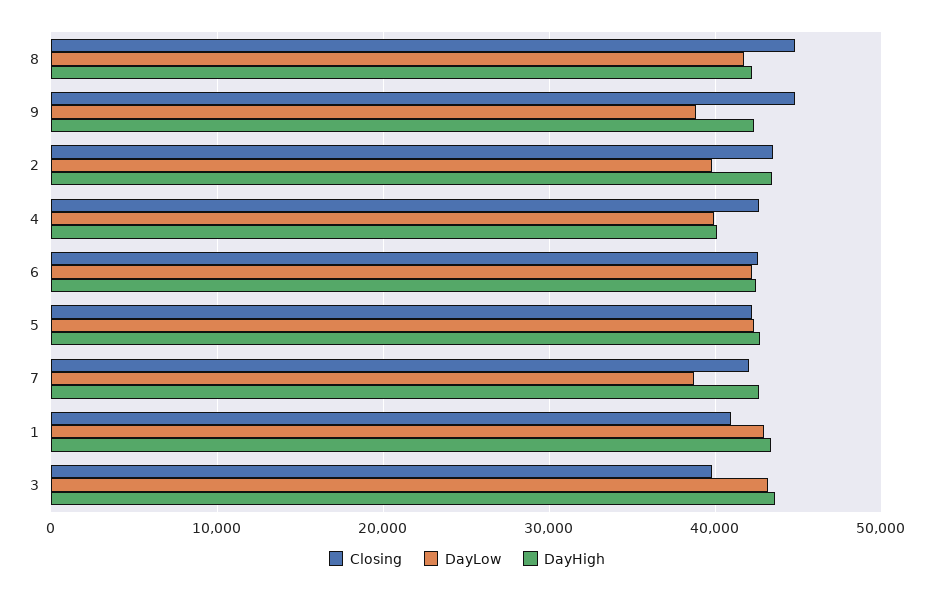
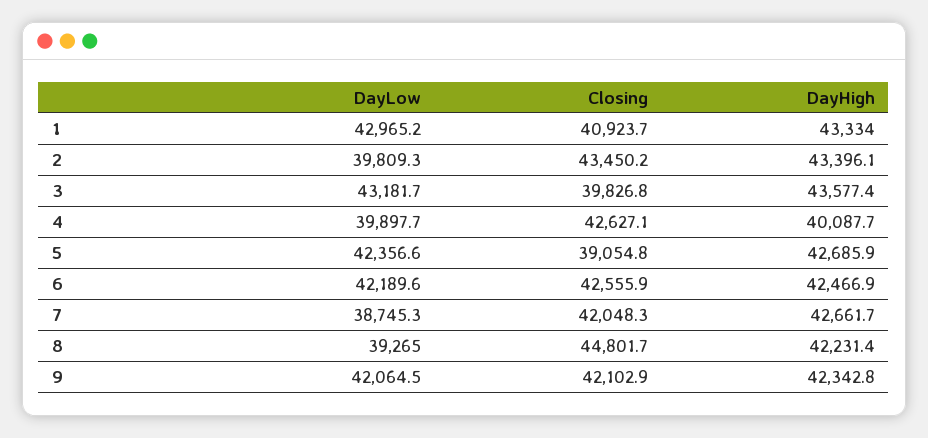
DayLow, 8: 42000 -> 39265
Closing, 9: 45000 -> 42102.9
DayLow, 9: 39000 -> 42064.5
Closing, 5: 42000 -> 39054.8

